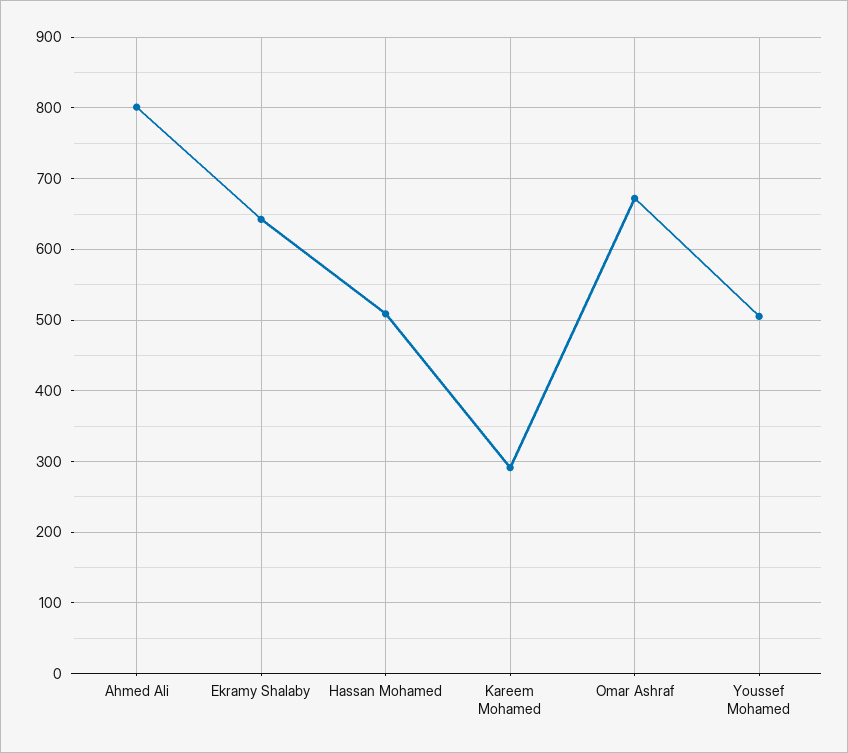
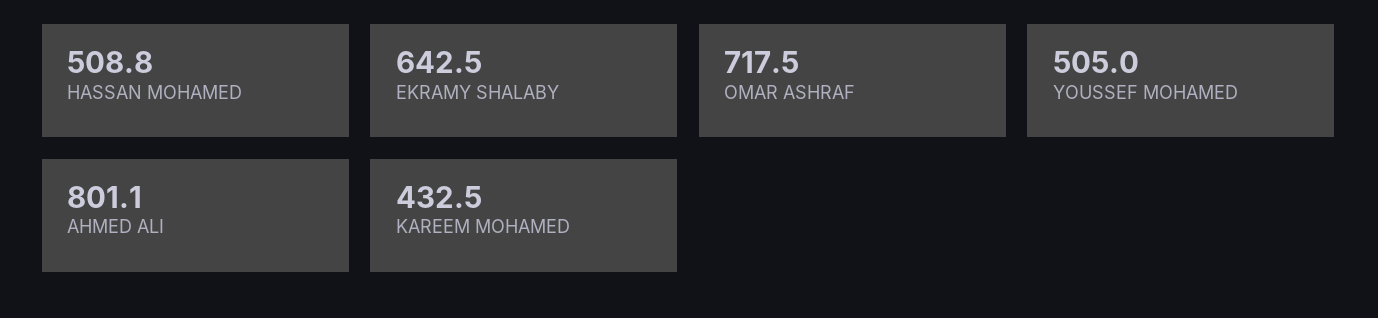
Kareem Mohamed: 290 -> 432.5
Omar Ashraf: 670 -> 717.5

